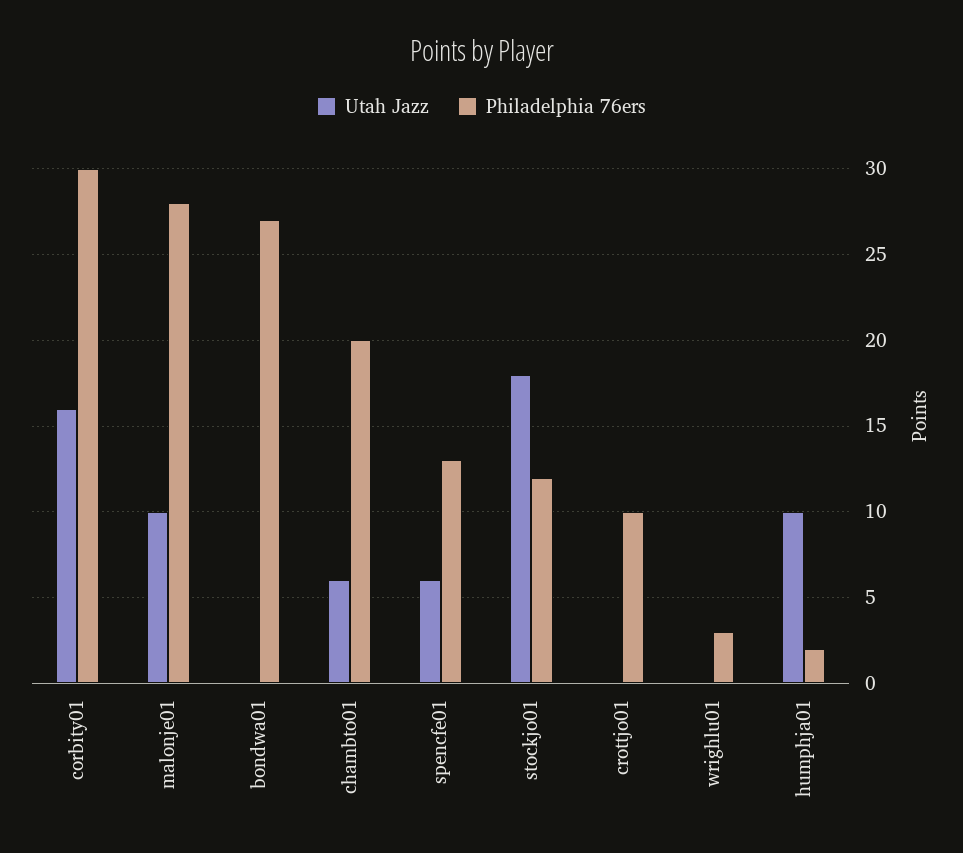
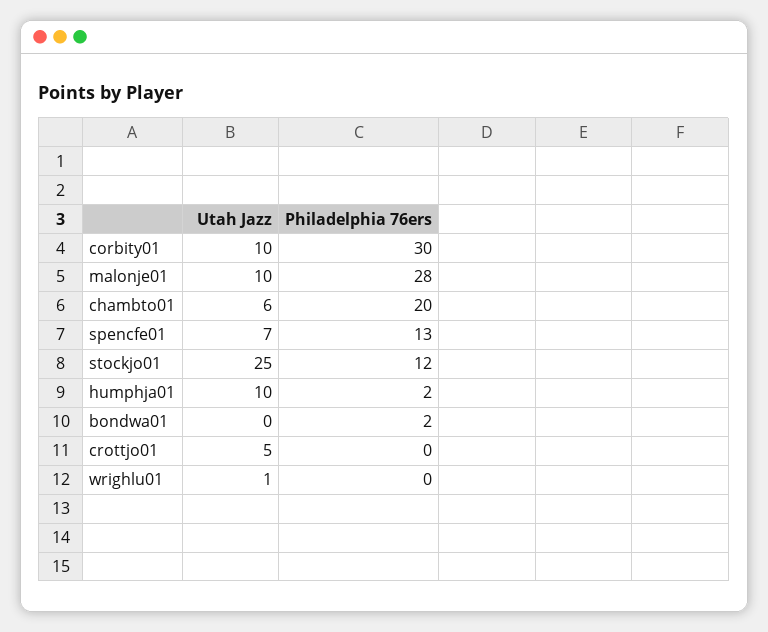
Utah Jazz, corbity01: 16 -> 10
Philadelphia 76ers, bondwa01: 27 -> 2
Utah Jazz, spencfe01: 6 -> 7
Utah Jazz, stockjo01: 18 -> 25
Utah Jazz, crottjo01: 0 -> 5
Philadelphia 76ers, crottjo01: 10 -> 0
Utah Jazz, wrighlu01: 0 -> 1
Philadelphia 76ers, wrighlu01: 3 -> 0

